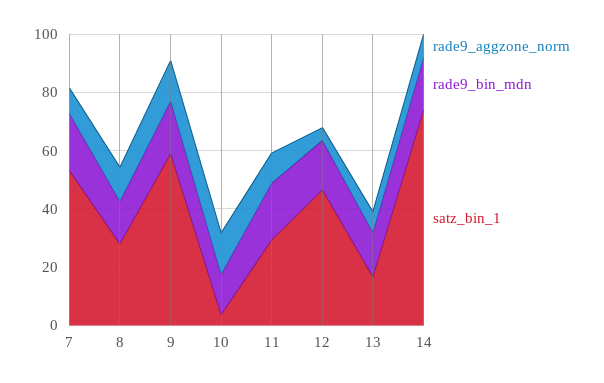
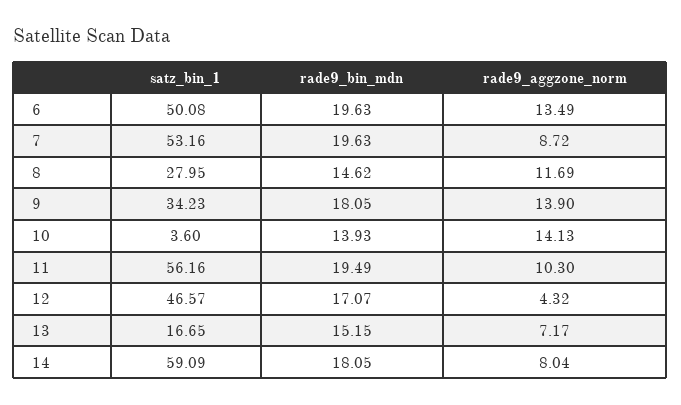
satz_bin_1, 9: 60 -> 34.23
satz_bin_1, 11: 30 -> 56.16
satz_bin_1, 14: 75 -> 59.09
satz_bin_1, 6: none -> 50.08
rade9_bin_mdn, 6: none -> 19.63
rade9_aggzone_norm, 6: none -> 13.49

